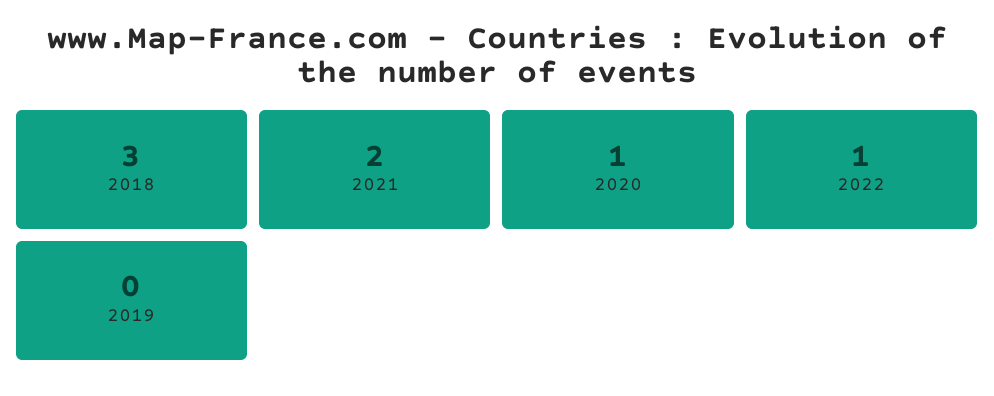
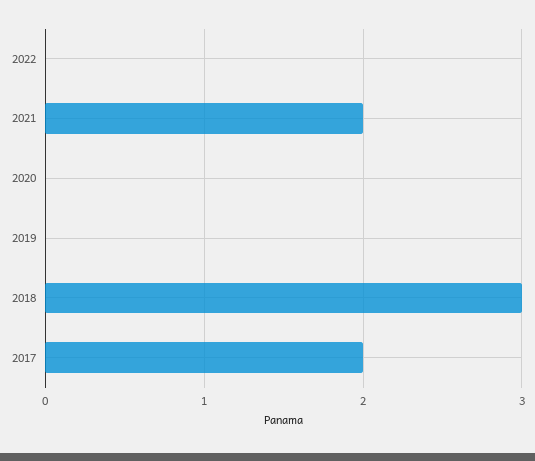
2020: 1 -> 0
2022: 1 -> 0
2017: none -> 2

